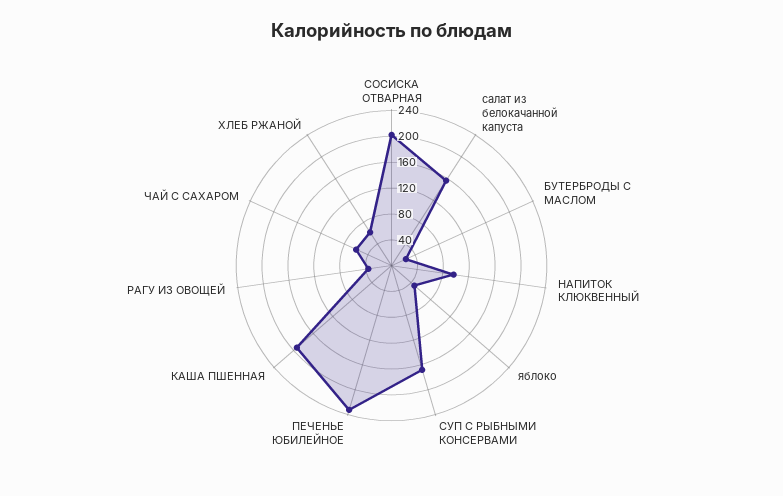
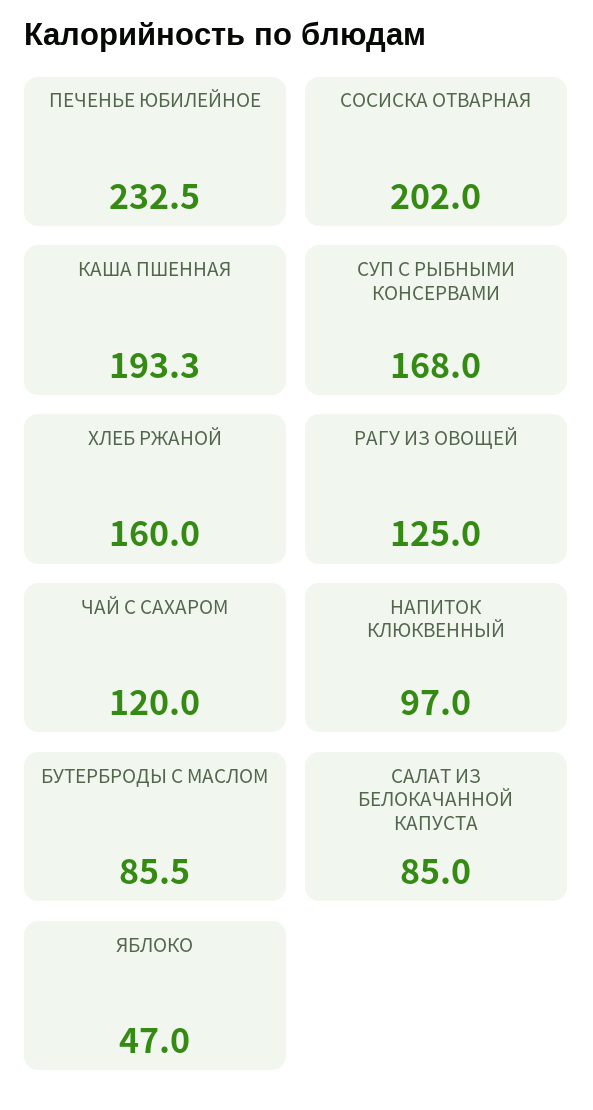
салат из белокачанной капуста: 160 -> 85
БУТЕРБРОДЫ С МАСЛОМ: 20 -> 85.5
РАГУ ИЗ ОВОЩЕЙ: 40 -> 125
ЧАЙ С САХАРОМ: 60 -> 120
ХЛЕБ РЖАНОЙ: 60 -> 160

